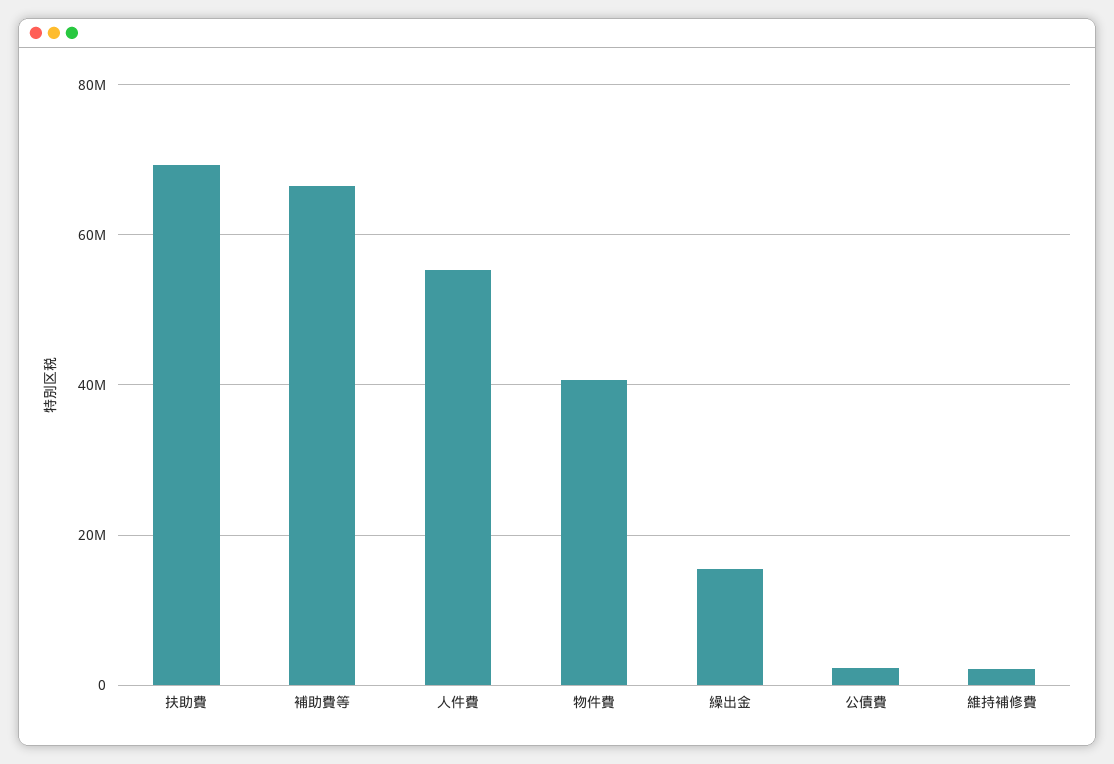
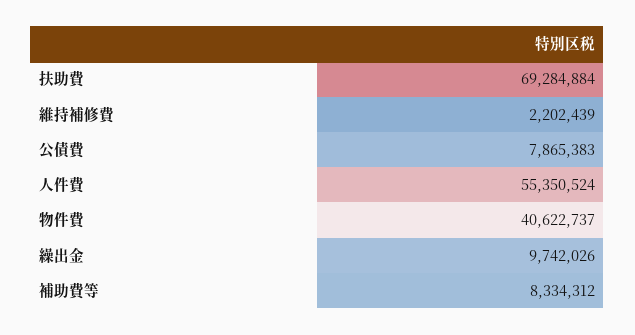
補助費等: 66000000 -> 8334312
繰出金: 16000000 -> 9742026
公債費: 2000000 -> 7865383

